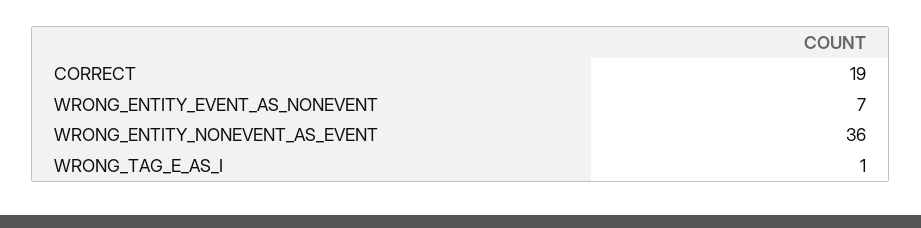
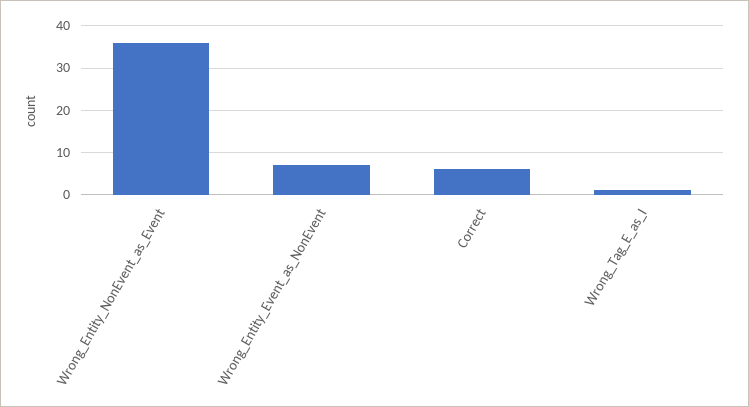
CORRECT: 19 -> 5

